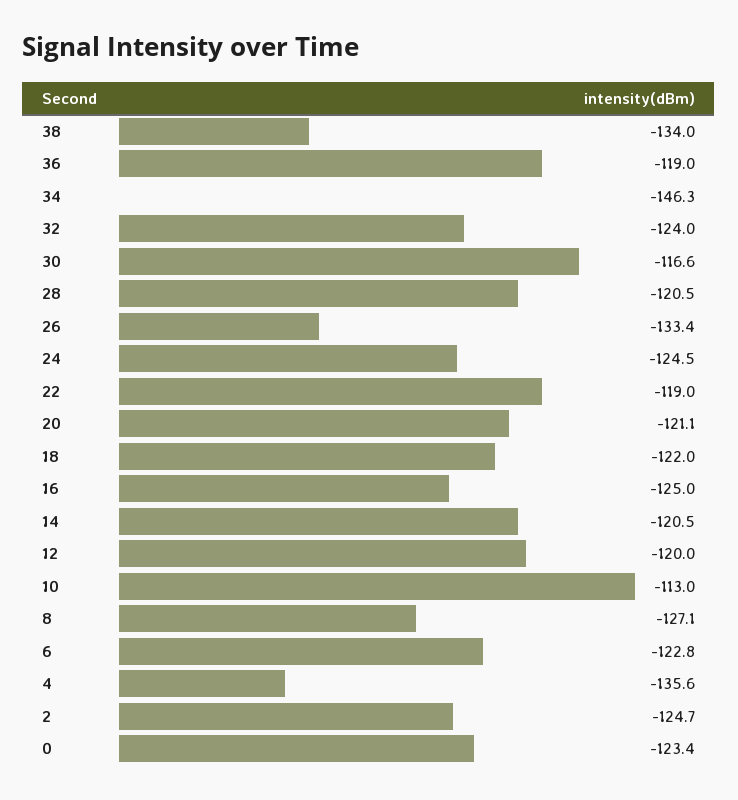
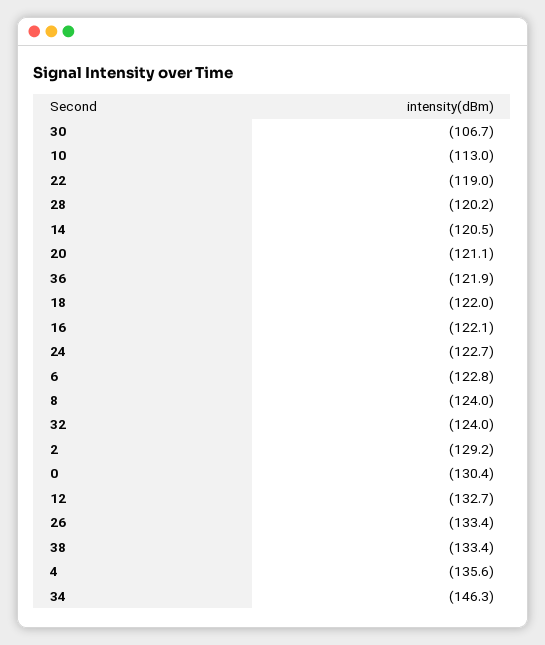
38: -134 -> -133.4
36: -119 -> -121.9
30: -116.6 -> -106.7
28: -120.5 -> -120.2
24: -124.5 -> -122.7
16: -125 -> -122.1
12: -120 -> -132.7
8: -127.1 -> -124
2: -124.7 -> -129.2
0: -123.4 -> -130.4

